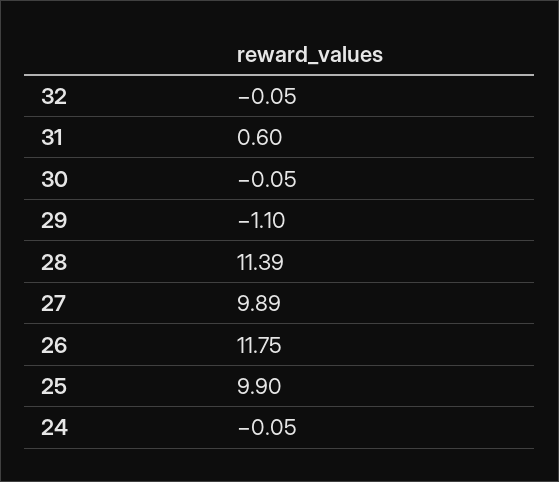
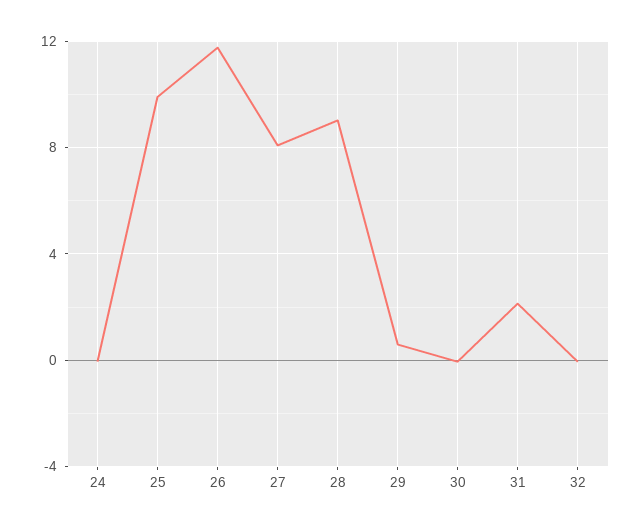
31: 0.6 -> 2
29: -1.1 -> 0.5
28: 11.39 -> 9
27: 9.89 -> 8

